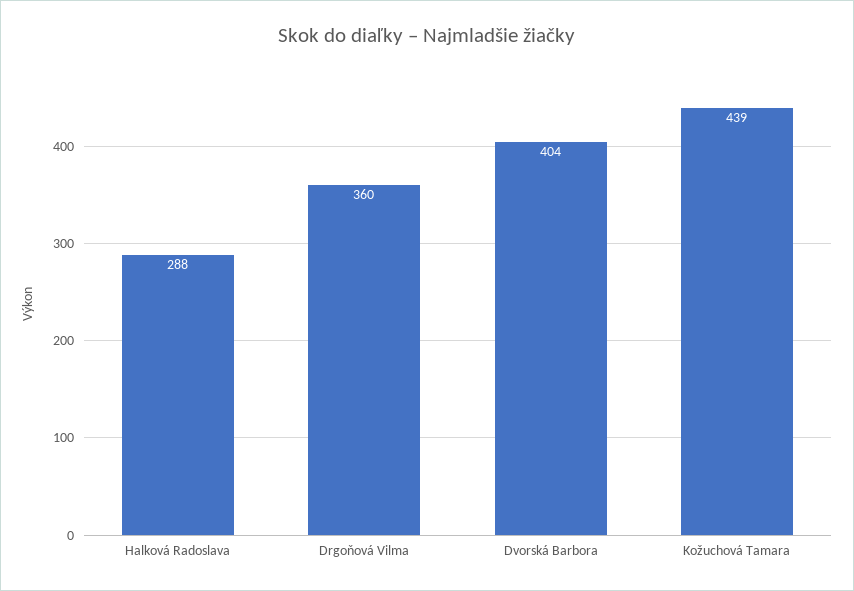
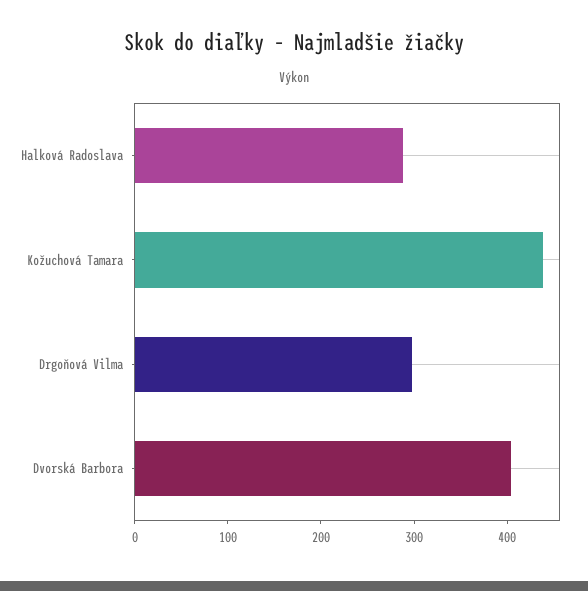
Drgoňová Vilma: 360 -> 300

